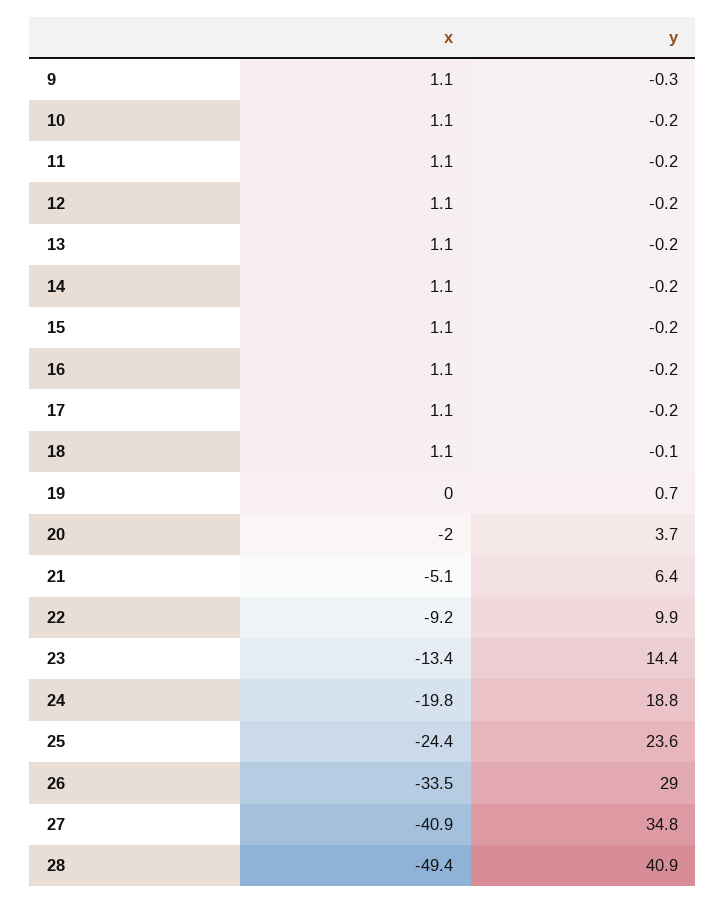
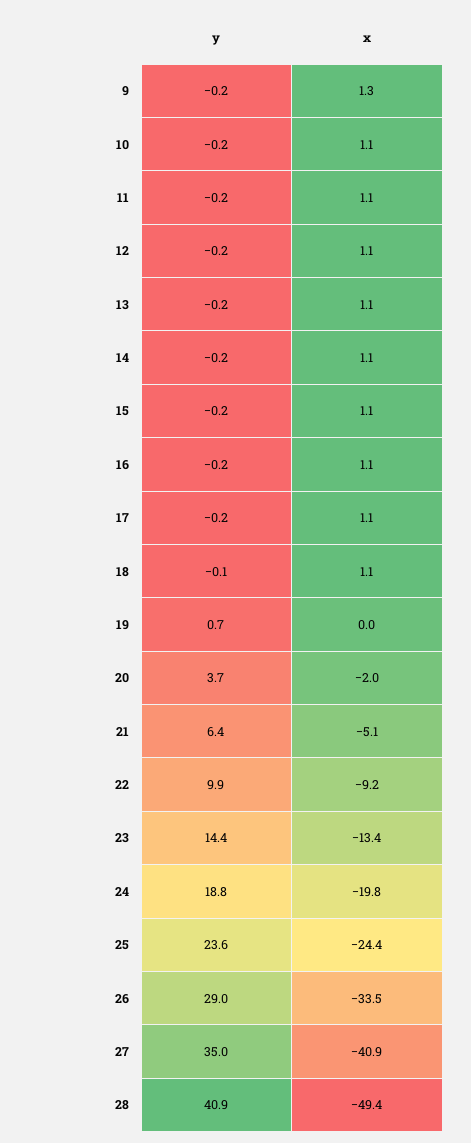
x, 9: 1.1 -> 1.3
y, 9: -0.3 -> -0.2
y, 27: 34.8 -> 35

